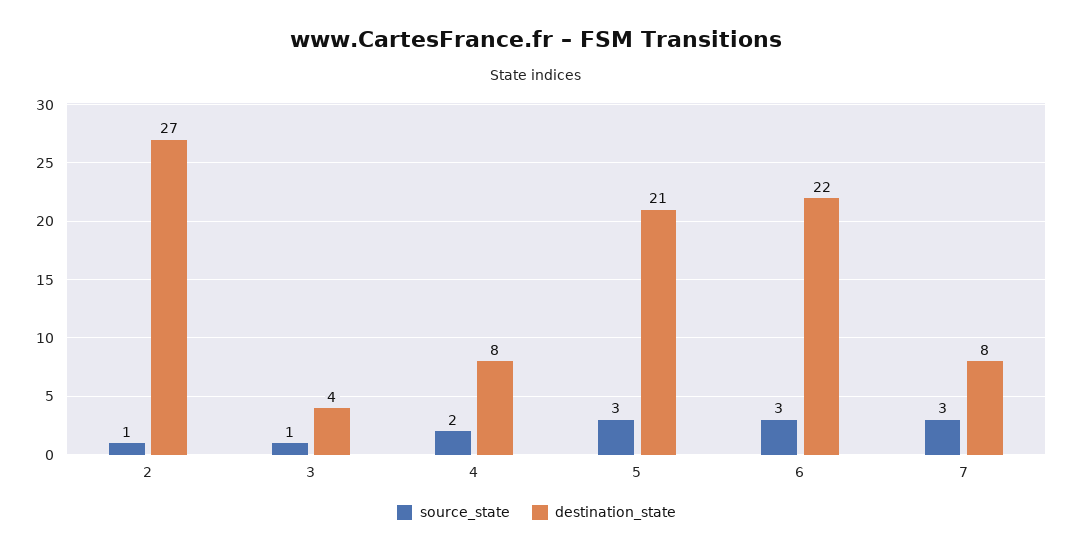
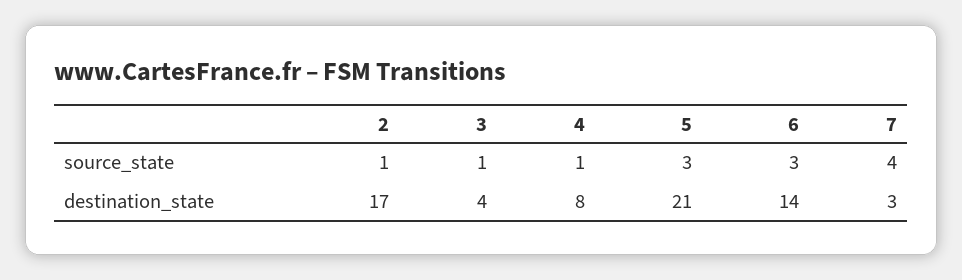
destination_state, 2: 27 -> 17
source_state, 4: 2 -> 1
destination_state, 6: 22 -> 14
source_state, 7: 3 -> 4
destination_state, 7: 8 -> 3

